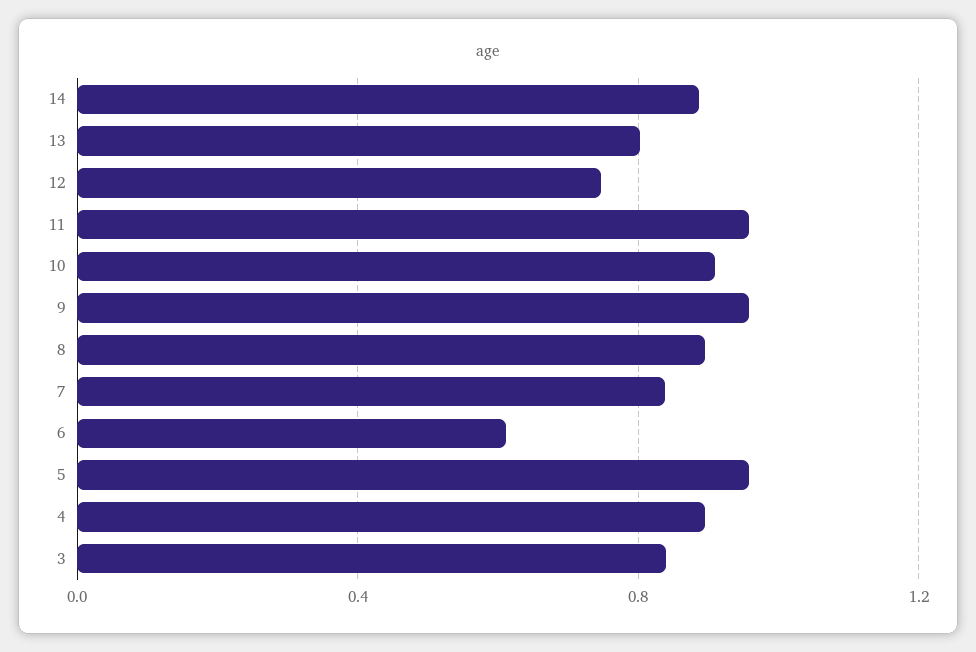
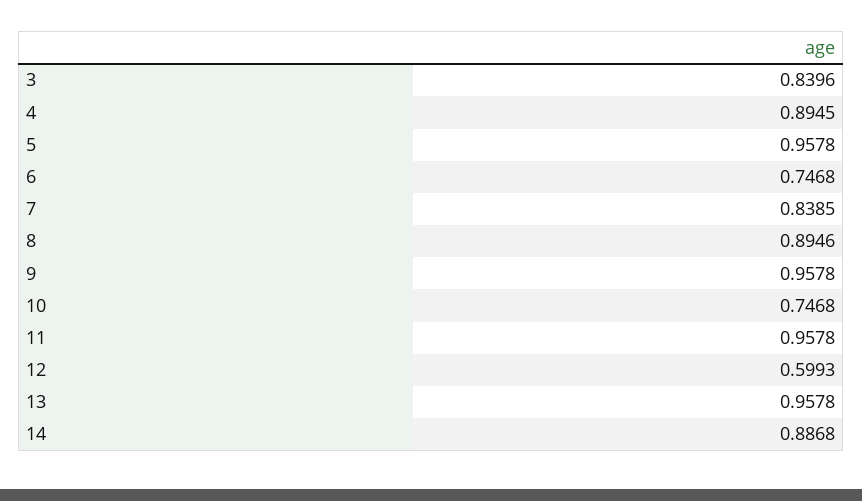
13: 0.8 -> 0.9578
12: 0.75 -> 0.5993
10: 0.9 -> 0.7468
6: 0.6 -> 0.7468

